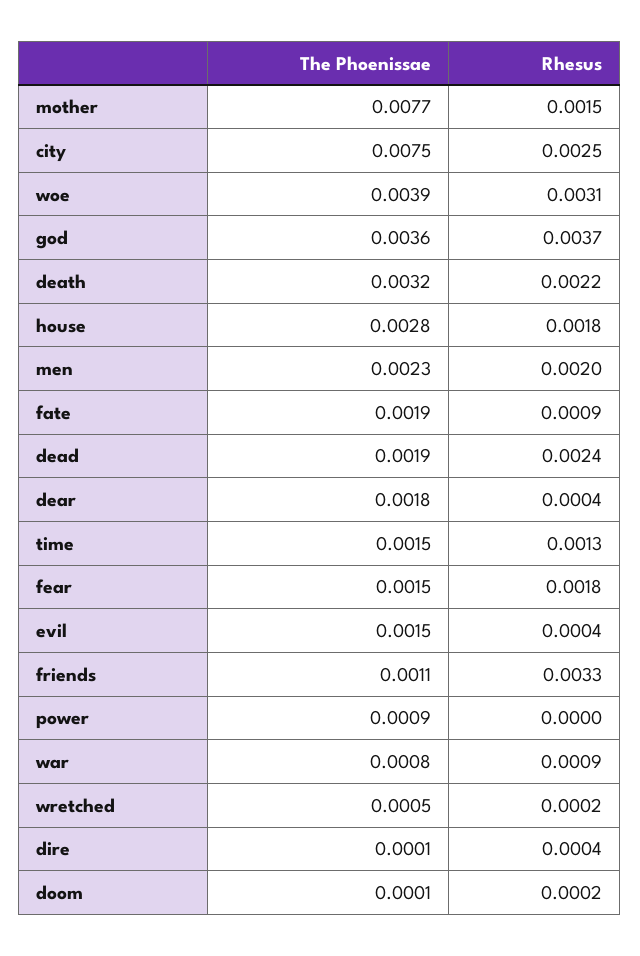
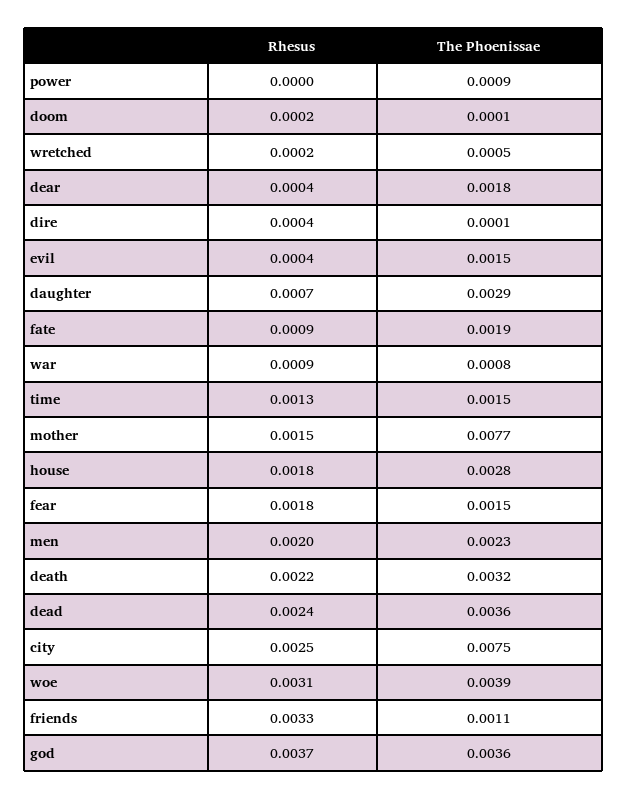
The Phoenissae, dead: 0.0019 -> 0.0036
Rhesus, daughter: none -> 0.0007
The Phoenissae, daughter: none -> 0.0029

